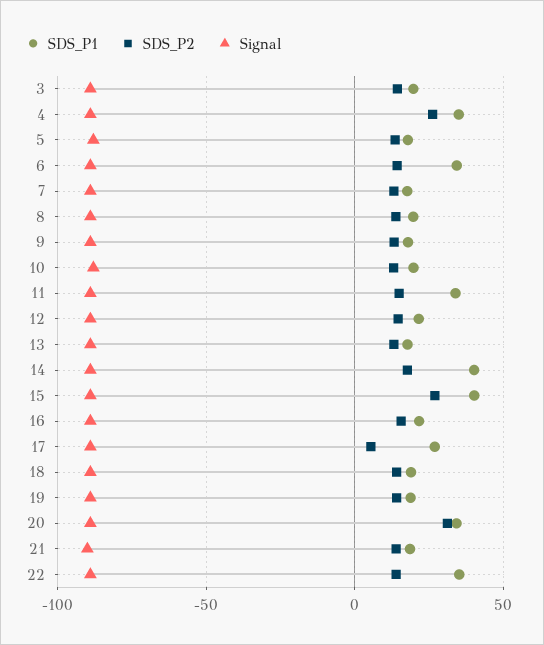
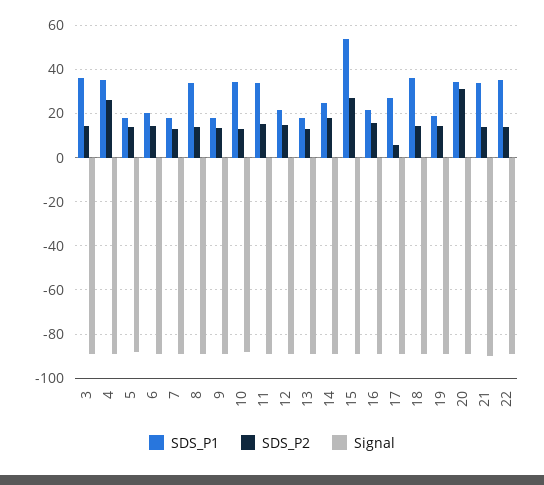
SDS_P1, 3: 20 -> 35
SDS_P1, 6: 35 -> 20
SDS_P1, 8: 20 -> 35
SDS_P1, 10: 20 -> 35
SDS_P1, 14: 40 -> 25
SDS_P1, 15: 40 -> 55
SDS_P1, 18: 20 -> 35
SDS_P1, 21: 20 -> 35

